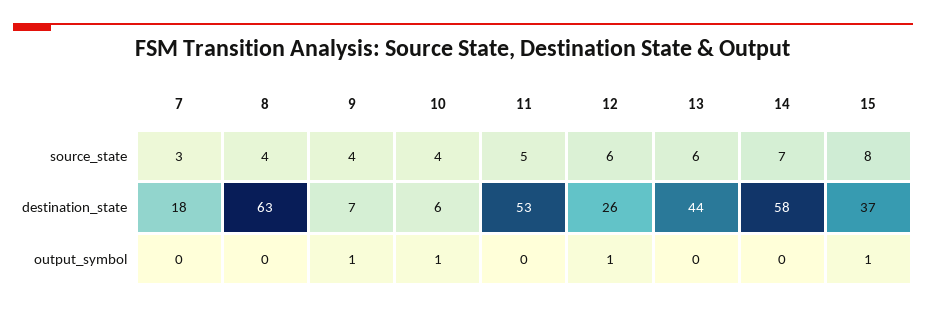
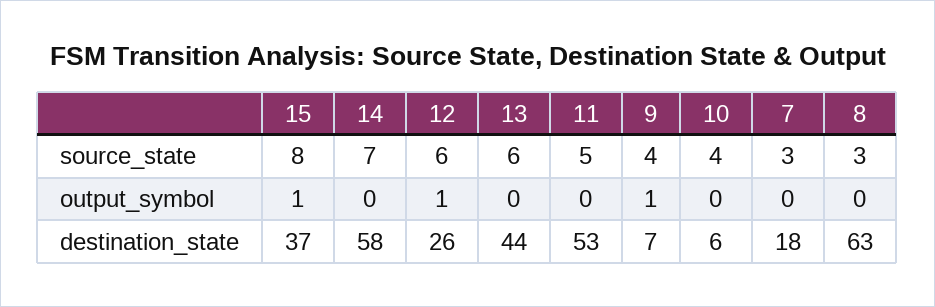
8, source_state: 4 -> 3
10, output_symbol: 1 -> 0

